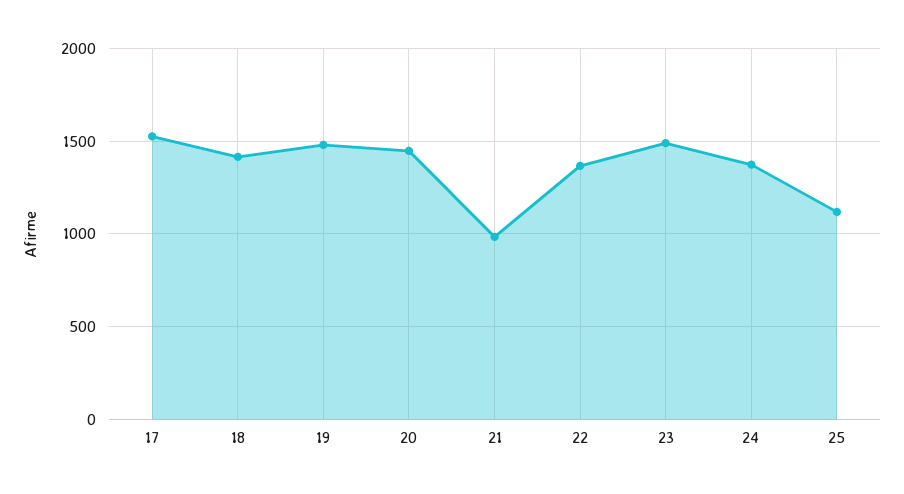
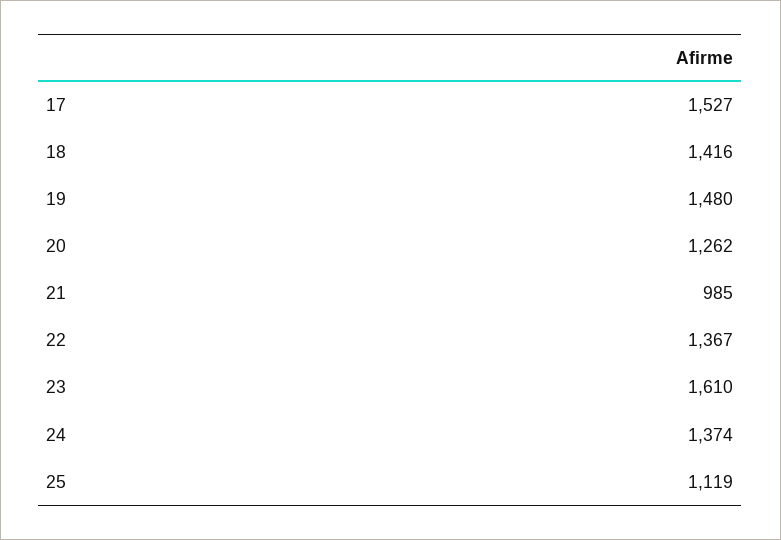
20: 1450 -> 1262
23: 1500 -> 1610

